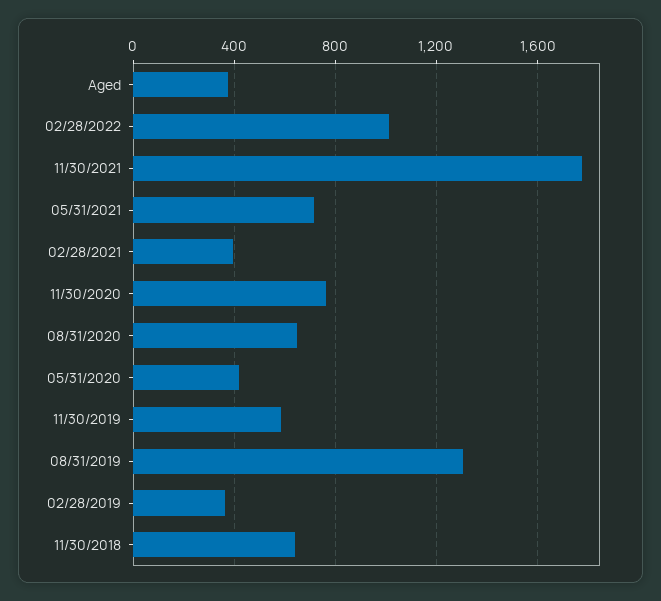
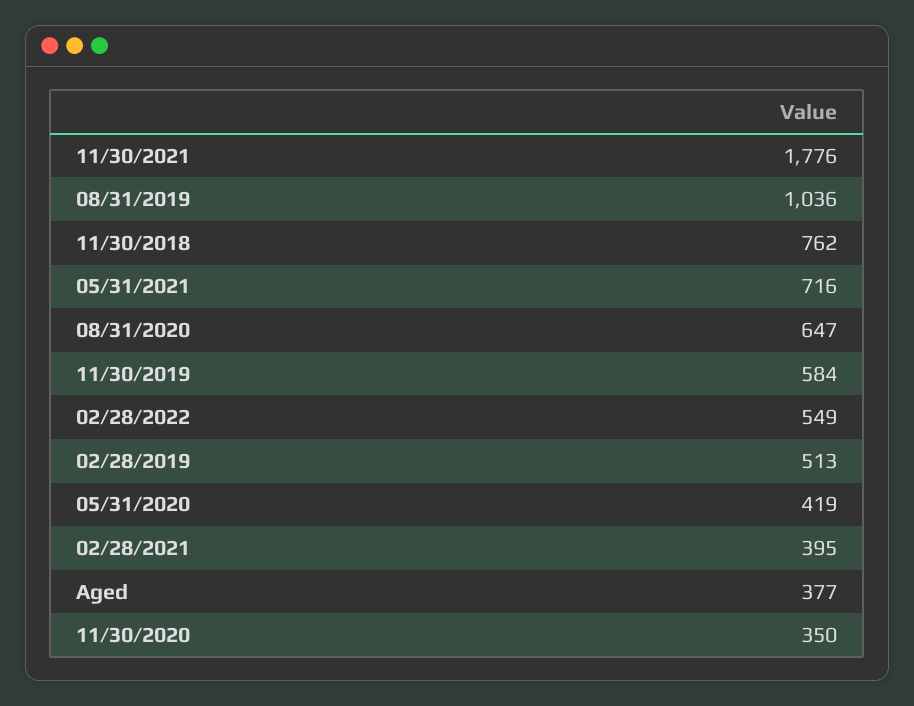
02/28/2022: 1000 -> 549
11/30/2020: 750 -> 350
08/31/2019: 1300 -> 1036
02/28/2019: 350 -> 513
11/30/2018: 650 -> 762

